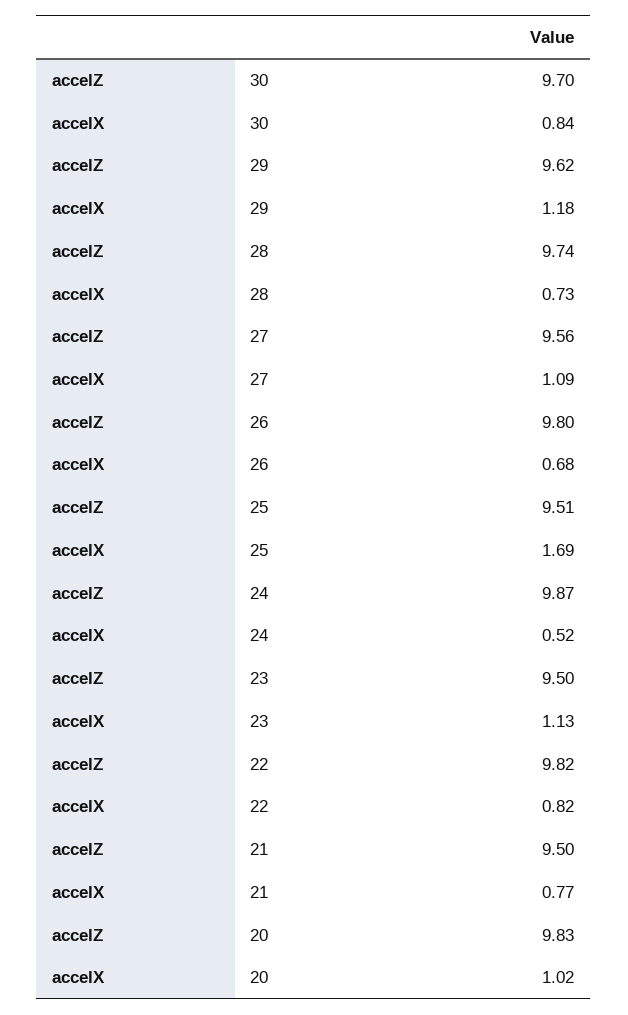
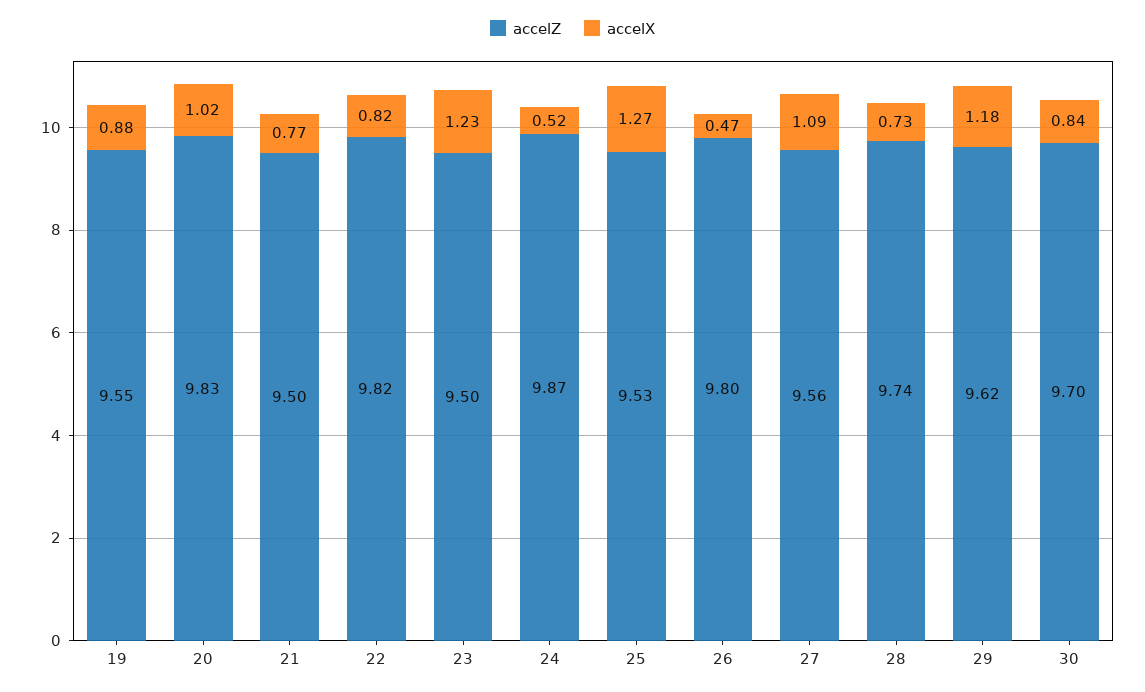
accelX, 26: 0.68 -> 0.47
accelZ, 25: 9.51 -> 9.53
accelX, 25: 1.69 -> 1.27
accelX, 23: 1.13 -> 1.23
accelZ, 19: none -> 9.55
accelX, 19: none -> 0.88

